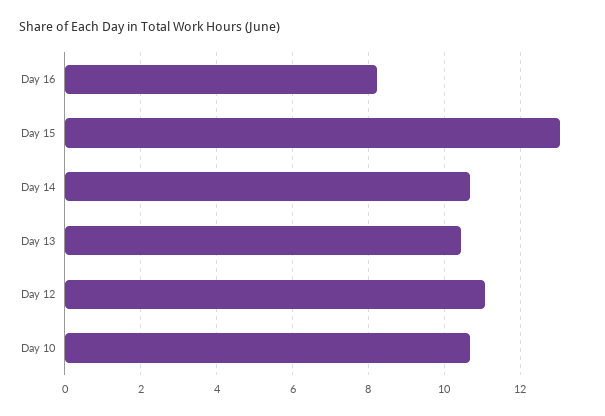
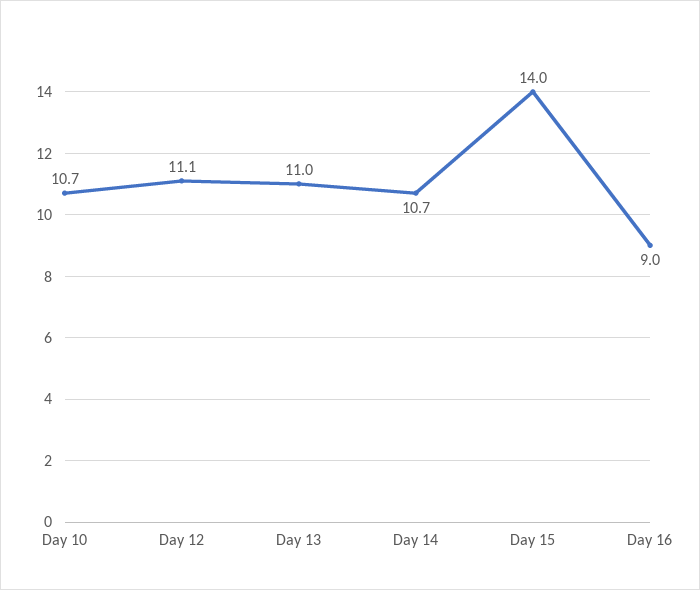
Day 16: 8.2 -> 9
Day 15: 13 -> 14
Day 13: 10.4 -> 11

